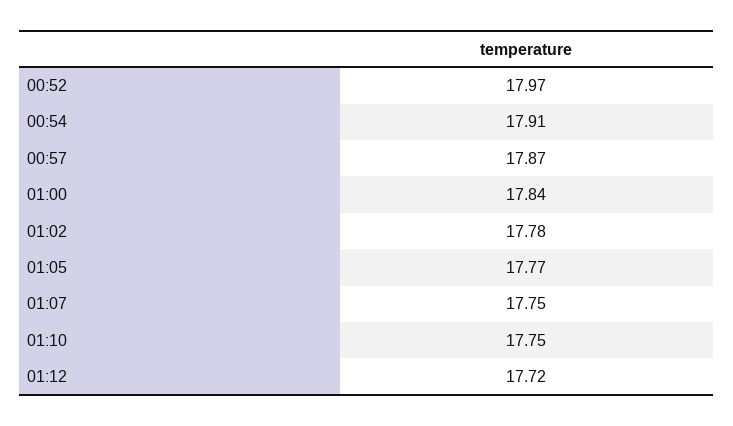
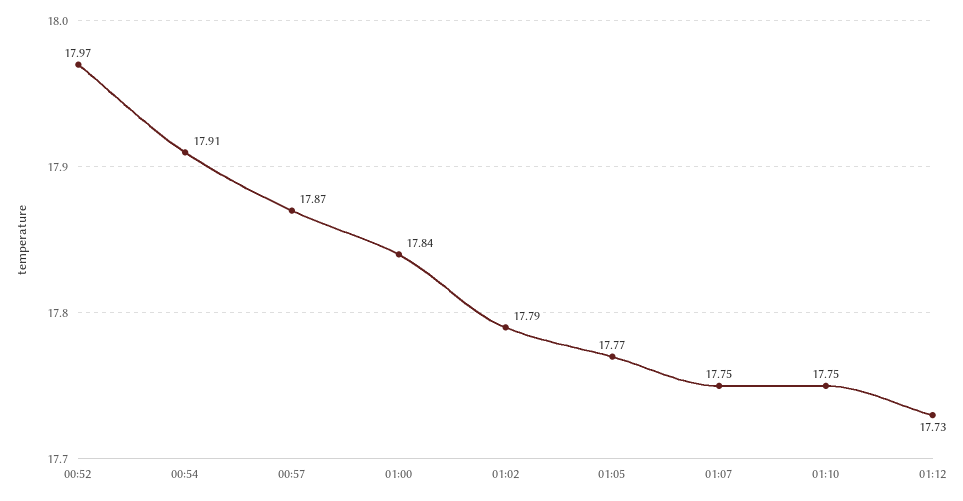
01:02: 17.78 -> 17.79
01:12: 17.72 -> 17.73

